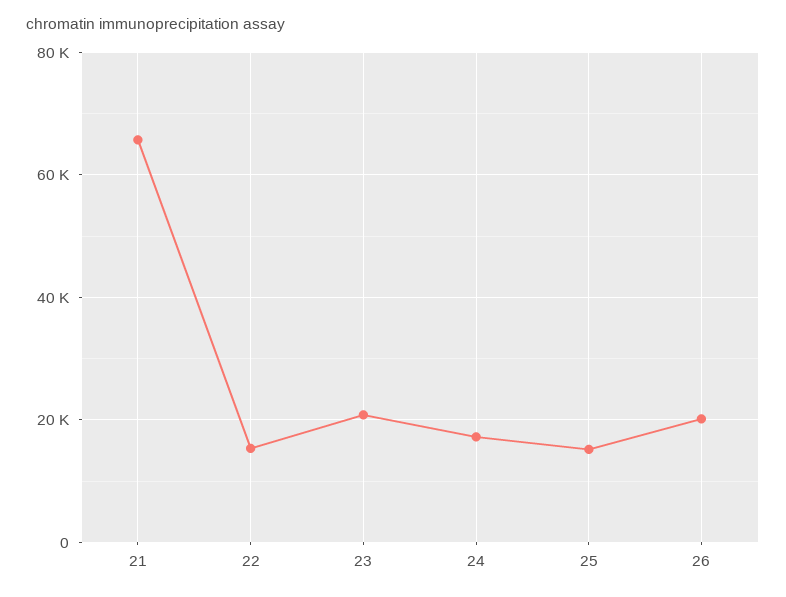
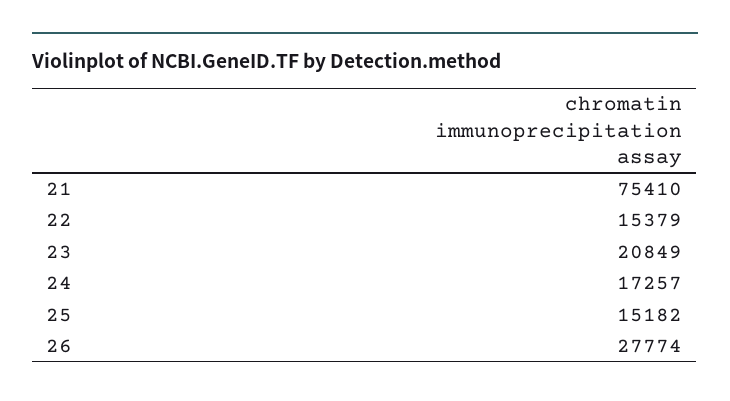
21: 66000 -> 75410
26: 20000 -> 27774

